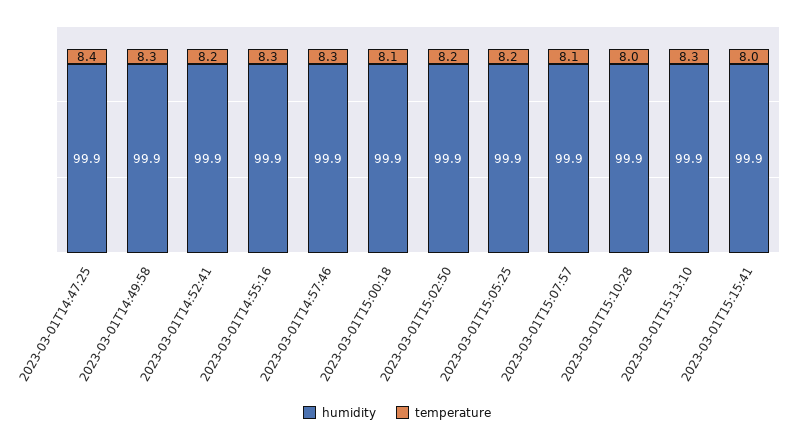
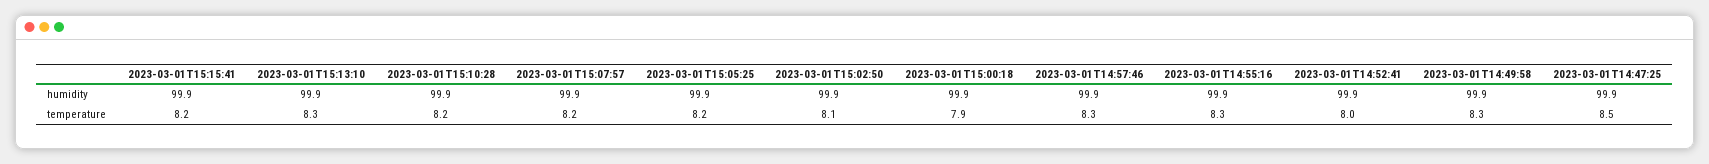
temperature, 2023-03-01T14:47:25: 8.4 -> 8.5
temperature, 2023-03-01T14:52:41: 8.2 -> 8
temperature, 2023-03-01T15:00:18: 8.1 -> 7.9
temperature, 2023-03-01T15:02:50: 8.2 -> 8.1
temperature, 2023-03-01T15:07:57: 8.1 -> 8.2
temperature, 2023-03-01T15:10:28: 8 -> 8.2
temperature, 2023-03-01T15:15:41: 8 -> 8.2

